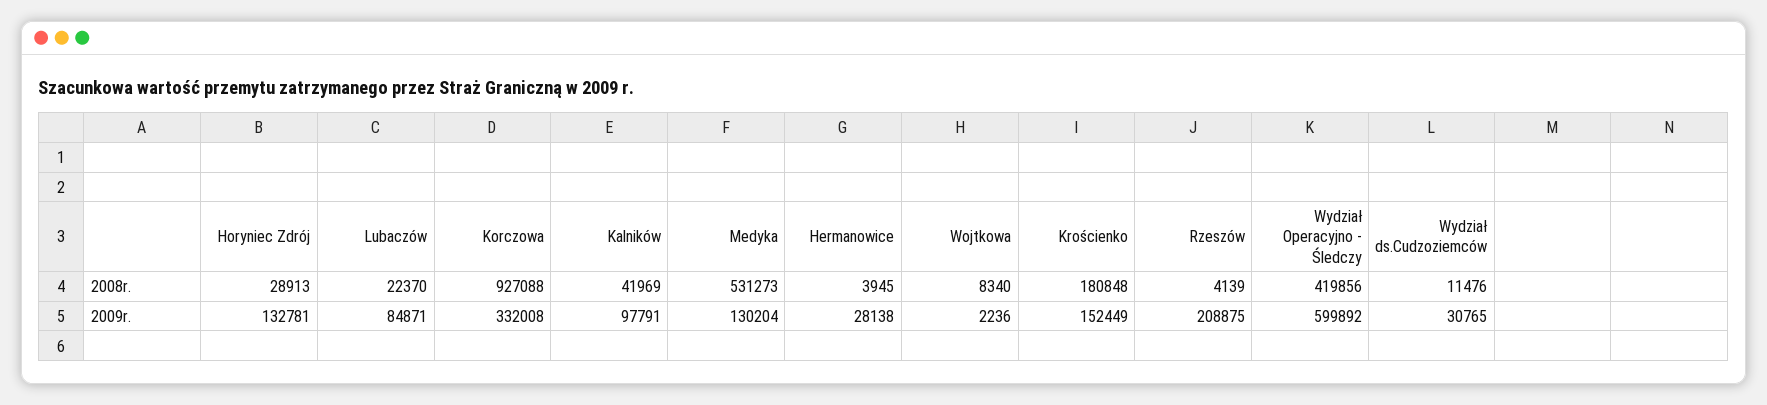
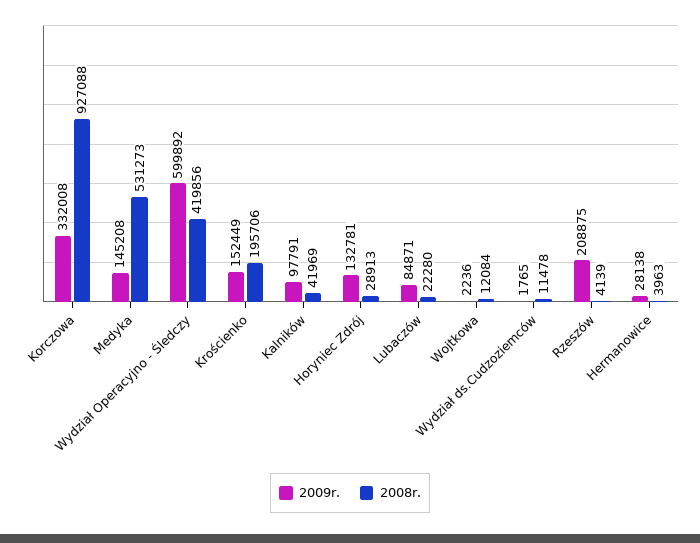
2008r., Lubaczów: 22370 -> 22280
2008r., Hermanowice: 3945 -> 3963
2008r., Wojtkowa: 8340 -> 12084
2008r., Krościenko: 180848 -> 195706
2008r., Wydział ds.Cudzoziemców: 11476 -> 11478
2009r., Medyka: 130204 -> 145208
2009r., Wydział ds.Cudzoziemców: 30765 -> 1765

